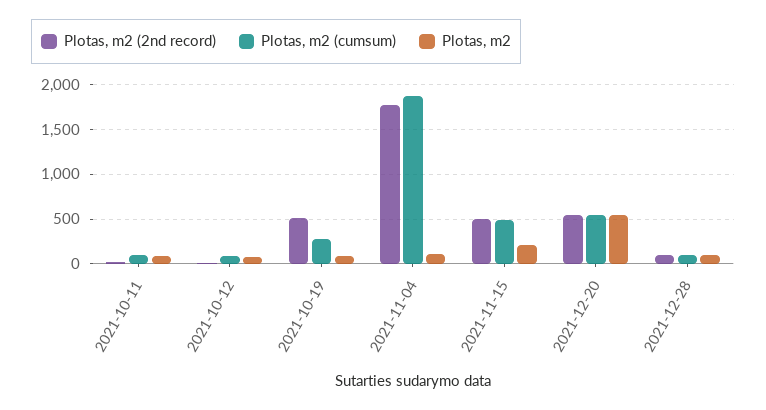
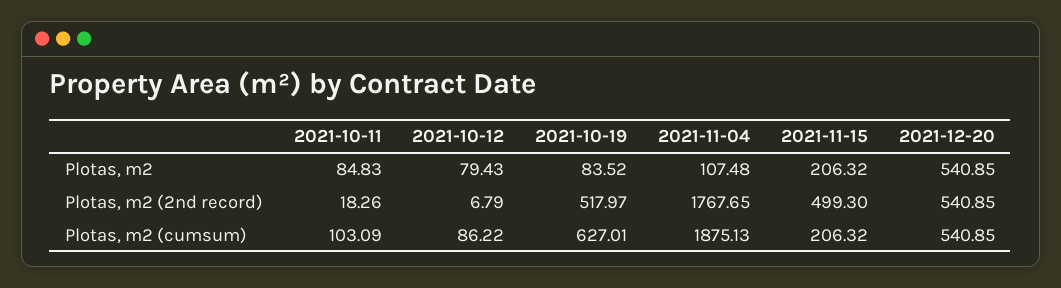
Plotas, m2 (cumsum), 2021-10-19: 300 -> 627.01
Plotas, m2 (cumsum), 2021-11-15: 500 -> 206.32
Plotas, m2 (2nd record), 2021-12-28: 100 -> none
Plotas, m2 (cumsum), 2021-12-28: 100 -> none
Plotas, m2, 2021-12-28: 100 -> none

